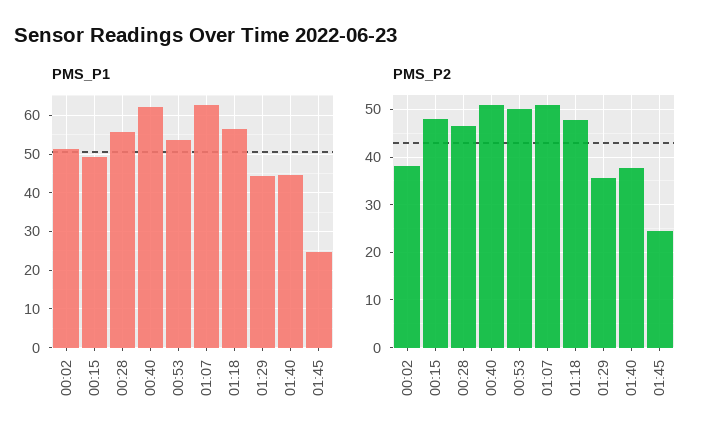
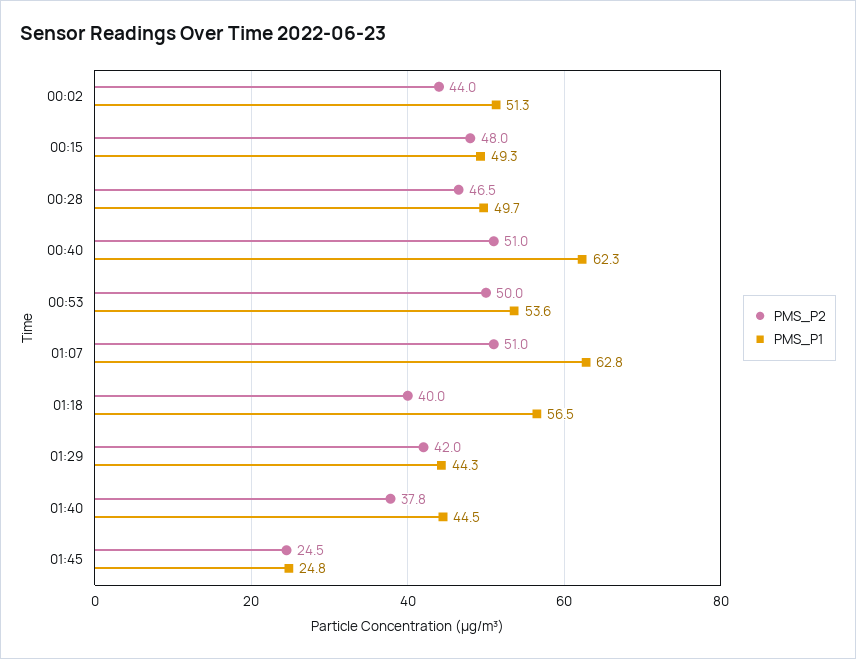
PMS_P1, 00:28: 56 -> 49.7
PMS_P2, 00:02: 38 -> 44
PMS_P2, 01:18: 48 -> 40
PMS_P2, 01:29: 36 -> 42

